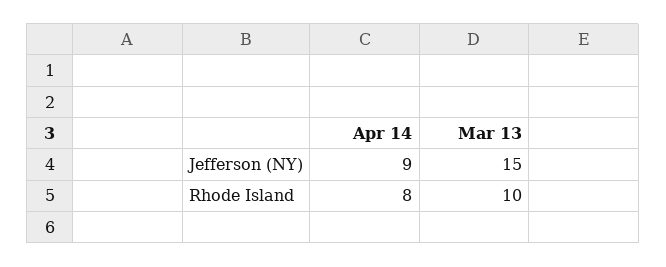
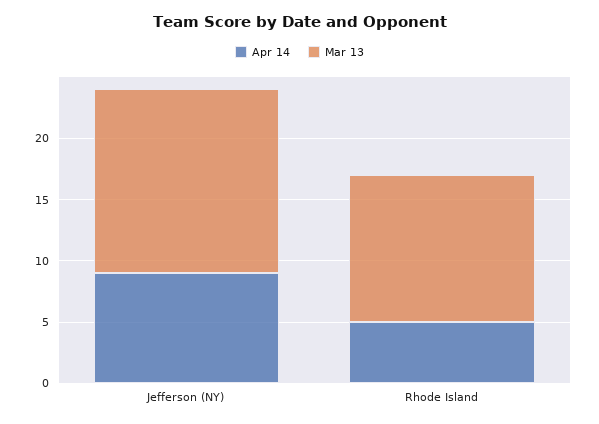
Apr 14, Rhode Island: 8 -> 5
Mar 13, Rhode Island: 10 -> 12

